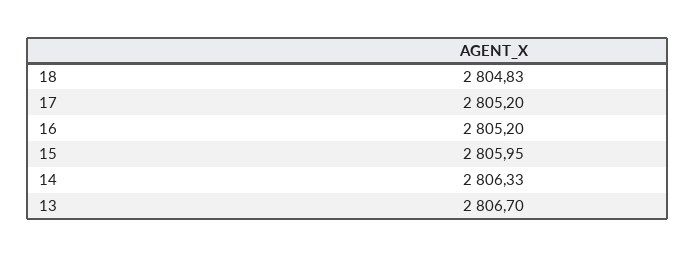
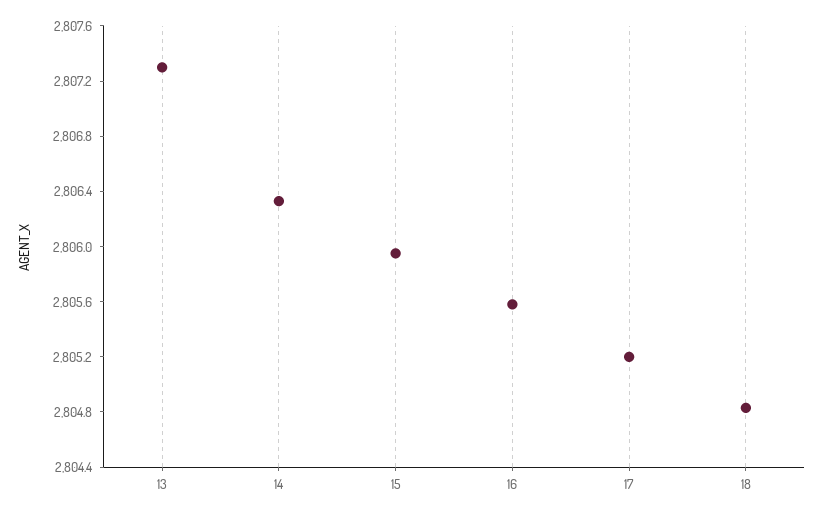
16: 2805.2 -> 2805.6
13: 2806.7 -> 2807.3

